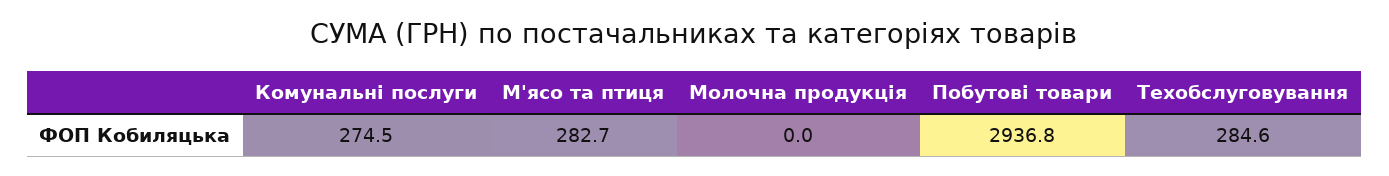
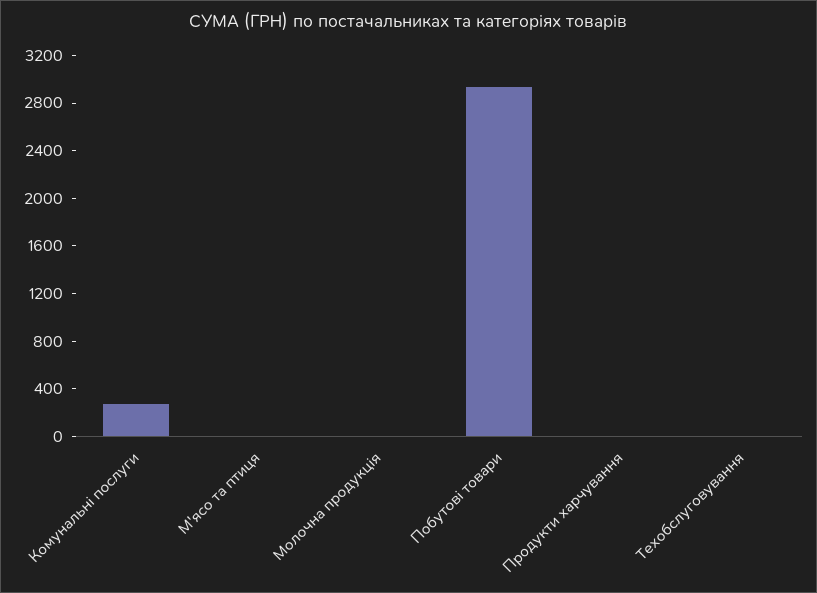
М'ясо та птиця: 282.7 -> 0
Техобслуговування: 284.6 -> 0
Продукти харчування: none -> 0

